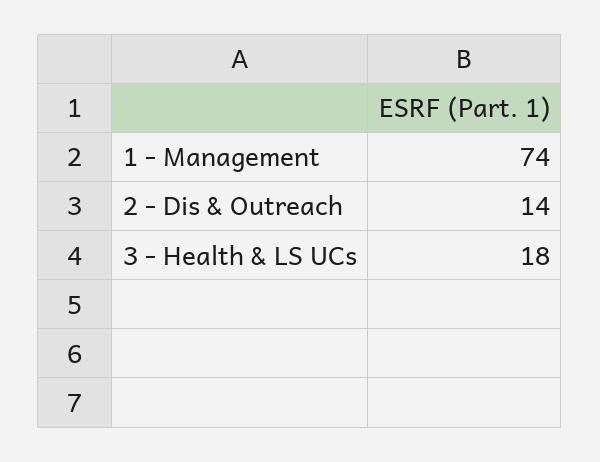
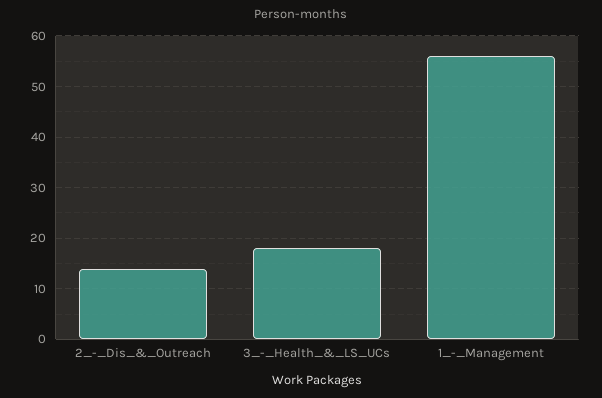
1 - Management: 74 -> 55

